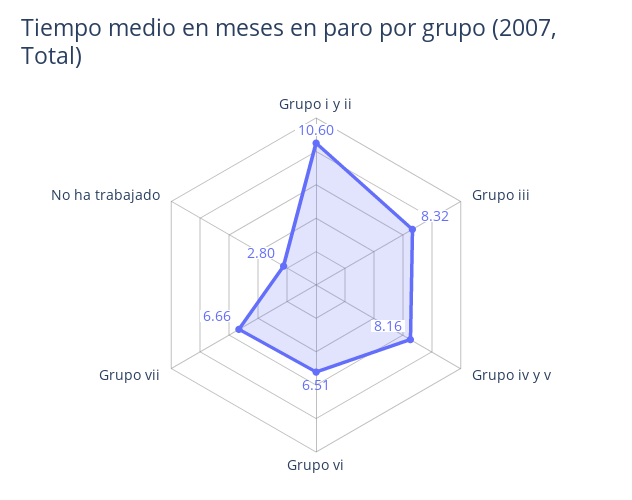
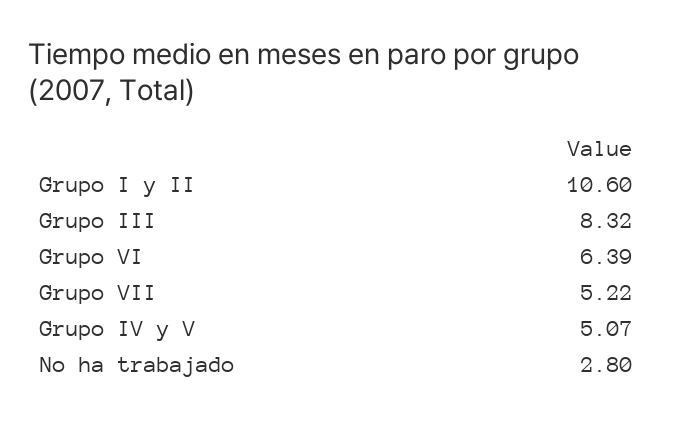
Grupo iv y v: 8.16 -> 5.07
Grupo vi: 6.51 -> 6.39
Grupo vii: 6.66 -> 5.22

